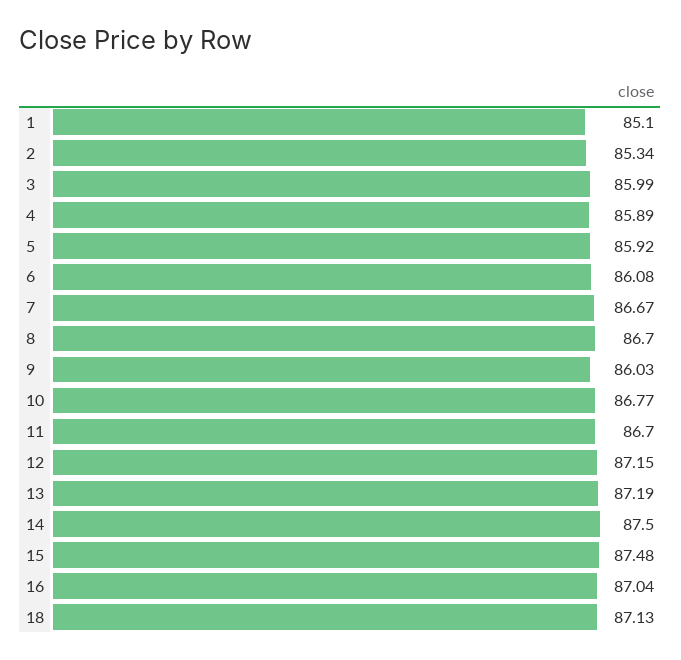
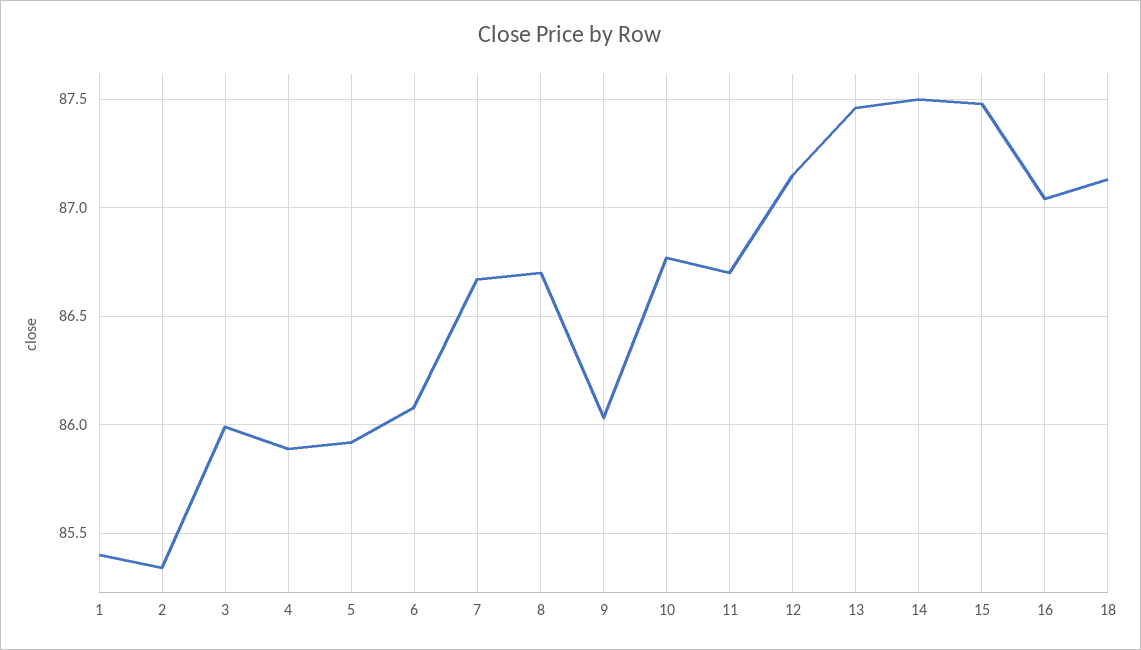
1: 85.1 -> 85.4
13: 87.19 -> 87.45

